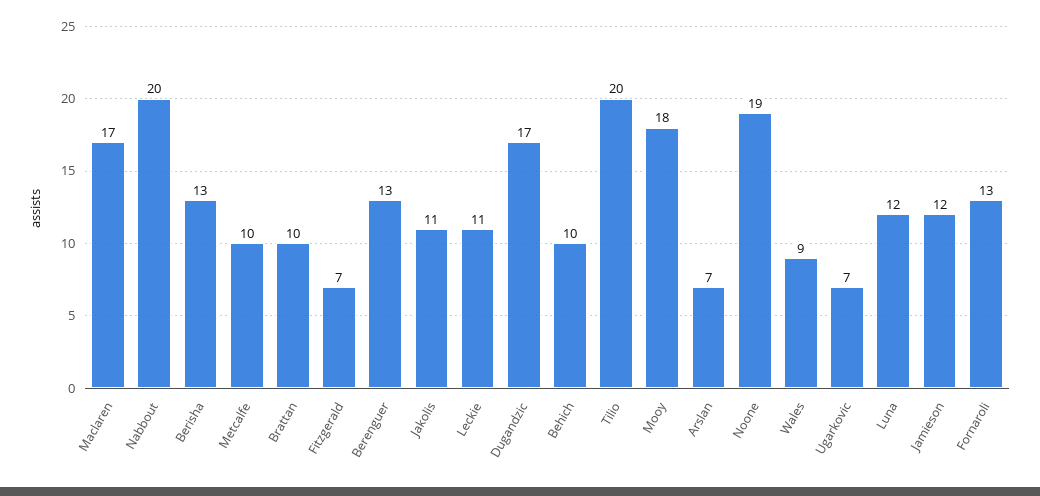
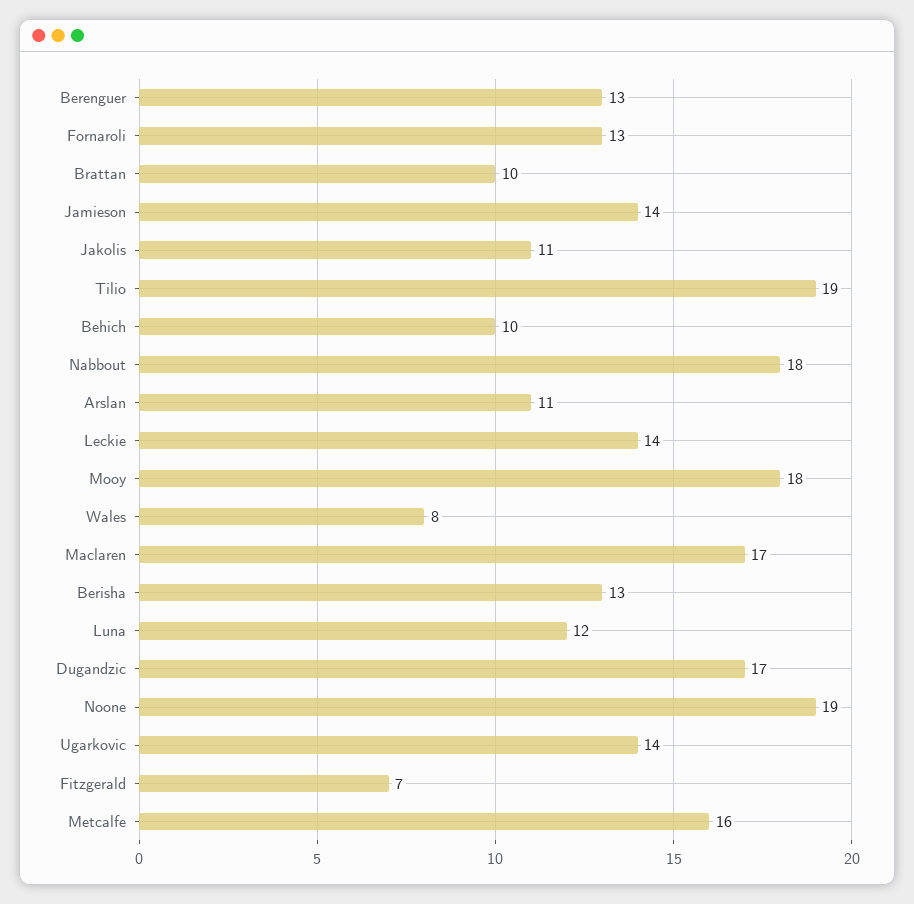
Nabbout: 20 -> 18
Metcalfe: 10 -> 16
Leckie: 11 -> 14
Tilio: 20 -> 19
Arslan: 7 -> 11
Wales: 9 -> 8
Ugarkovic: 7 -> 14
Jamieson: 12 -> 14

